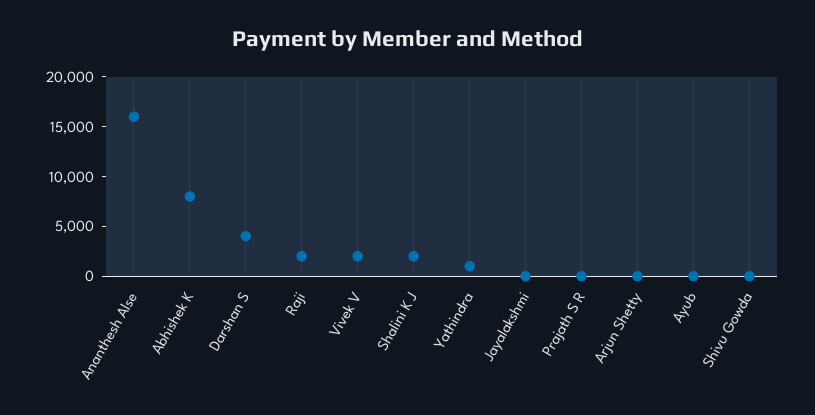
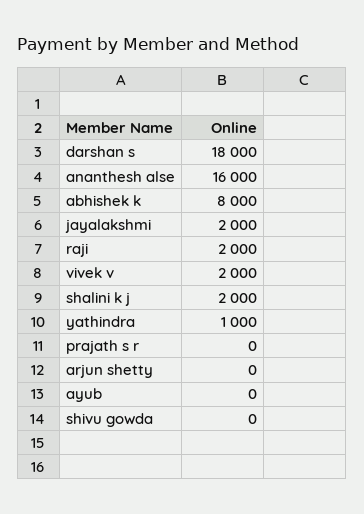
Darshan S: 4000 -> 18000
Jayalakshmi: 0 -> 2000

